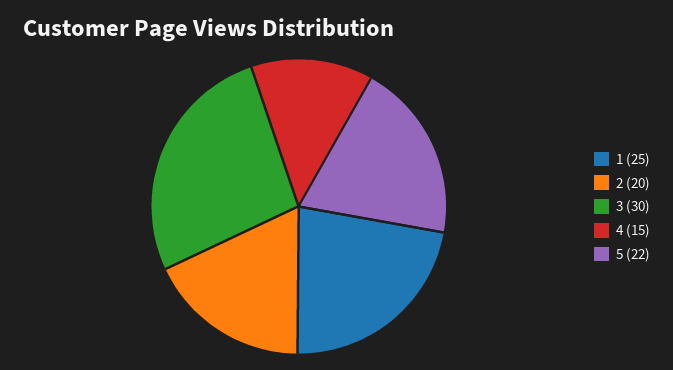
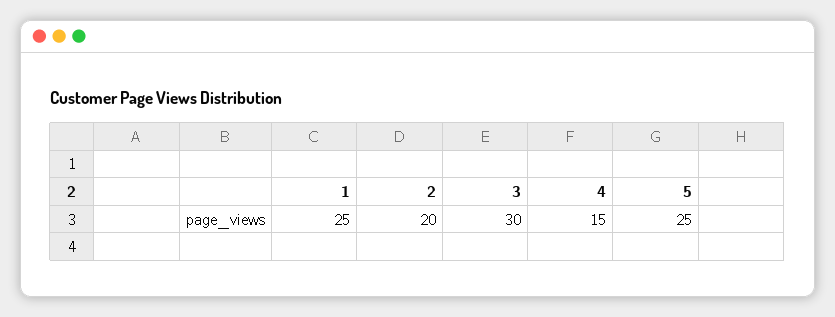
5: 22 -> 25

